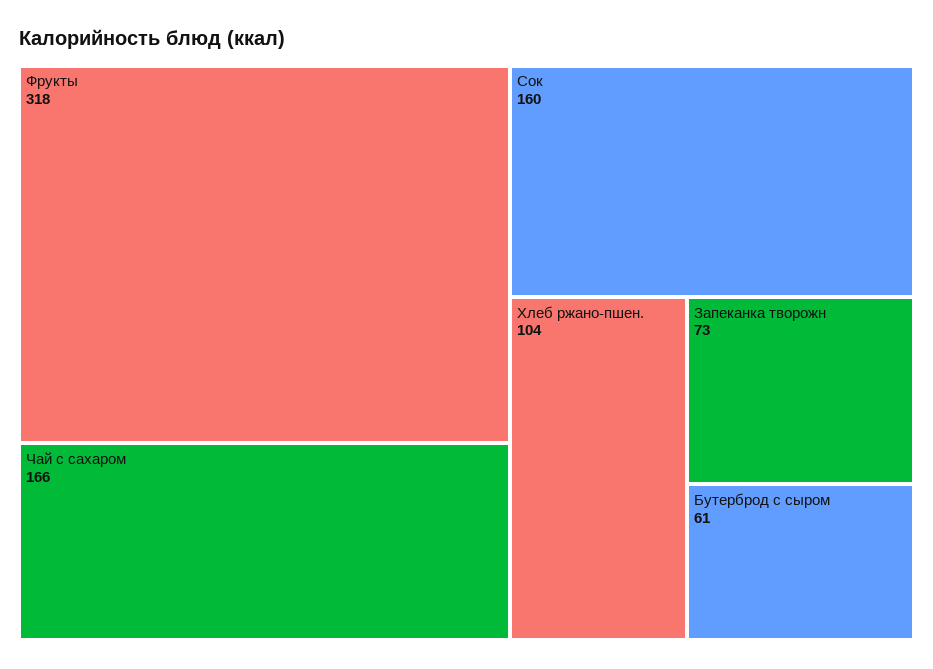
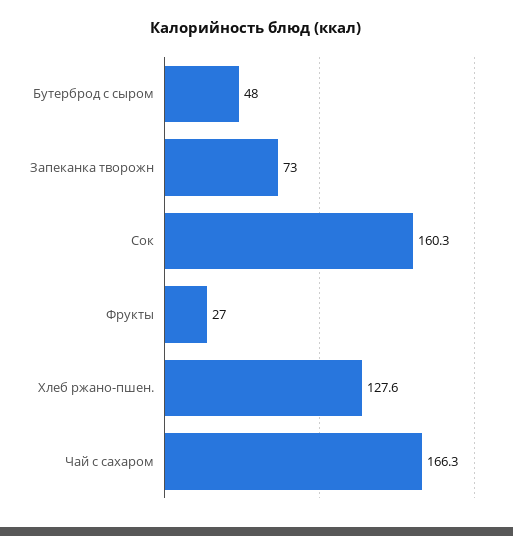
Фрукты: 318 -> 27
Хлеб ржано-пшен.: 104 -> 127.6
Бутерброд с сыром: 61 -> 48

